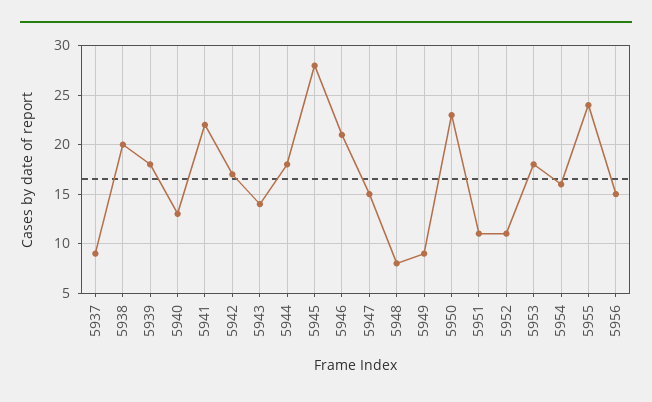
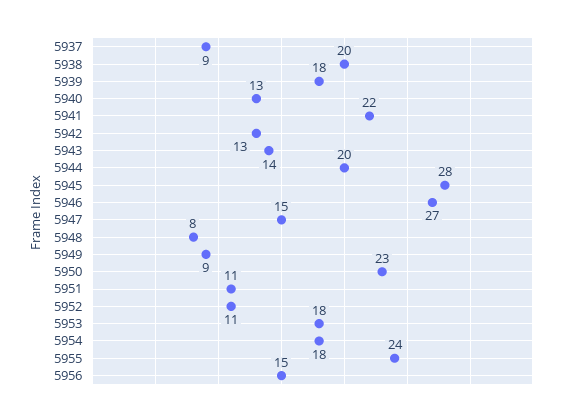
5942: 17 -> 13
5944: 18 -> 20
5946: 21 -> 27
5954: 16 -> 18

